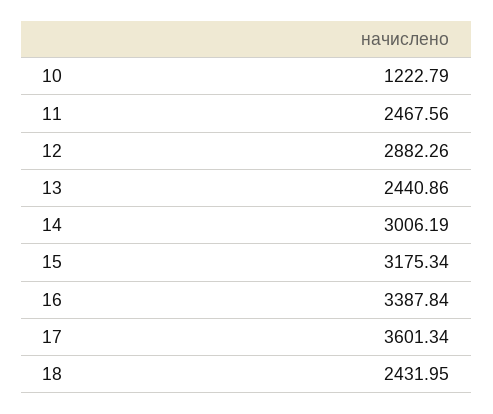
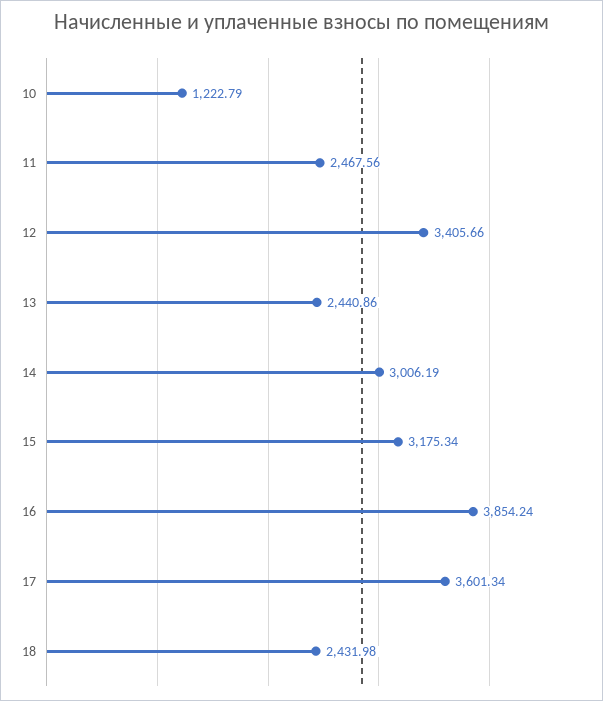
12: 2882.26 -> 3405.66
16: 3387.84 -> 3854.24
18: 2431.95 -> 2431.98

